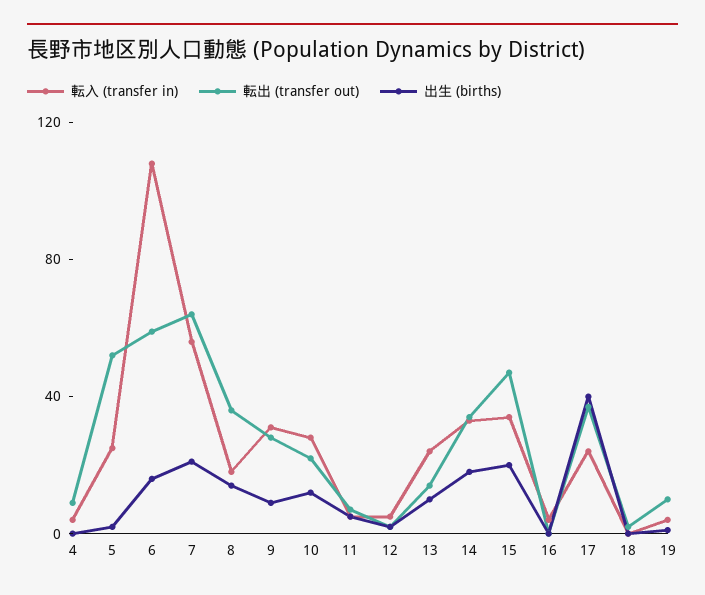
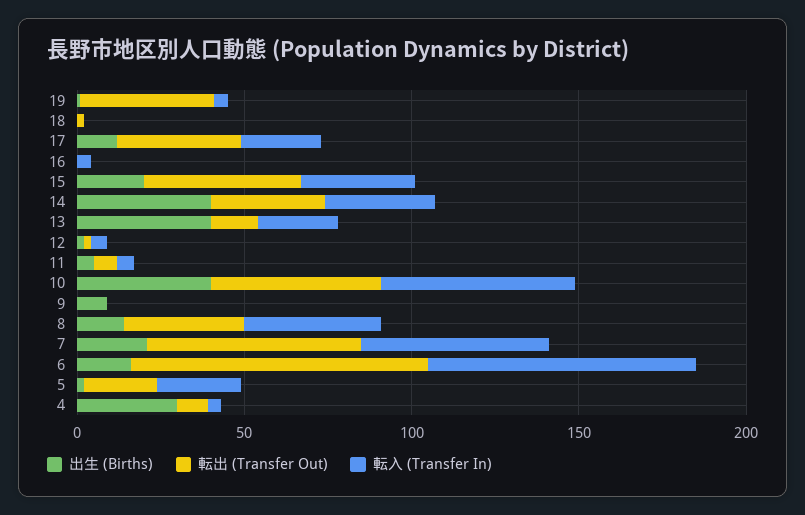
出生 (births), 4: 0 -> 30
転出 (transfer out), 5: 50 -> 20
転入 (transfer in), 6: 110 -> 80
転出 (transfer out), 6: 60 -> 90
転入 (transfer in), 8: 20 -> 40
転入 (transfer in), 9: 30 -> 0
転出 (transfer out), 9: 30 -> 0
転入 (transfer in), 10: 30 -> 60
転出 (transfer out), 10: 20 -> 50
出生 (births), 10: 10 -> 40
出生 (births), 13: 10 -> 40
出生 (births), 14: 20 -> 40
出生 (births), 17: 40 -> 10
転出 (transfer out), 19: 10 -> 40

